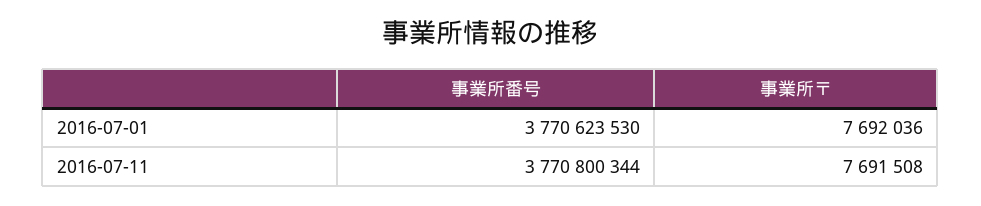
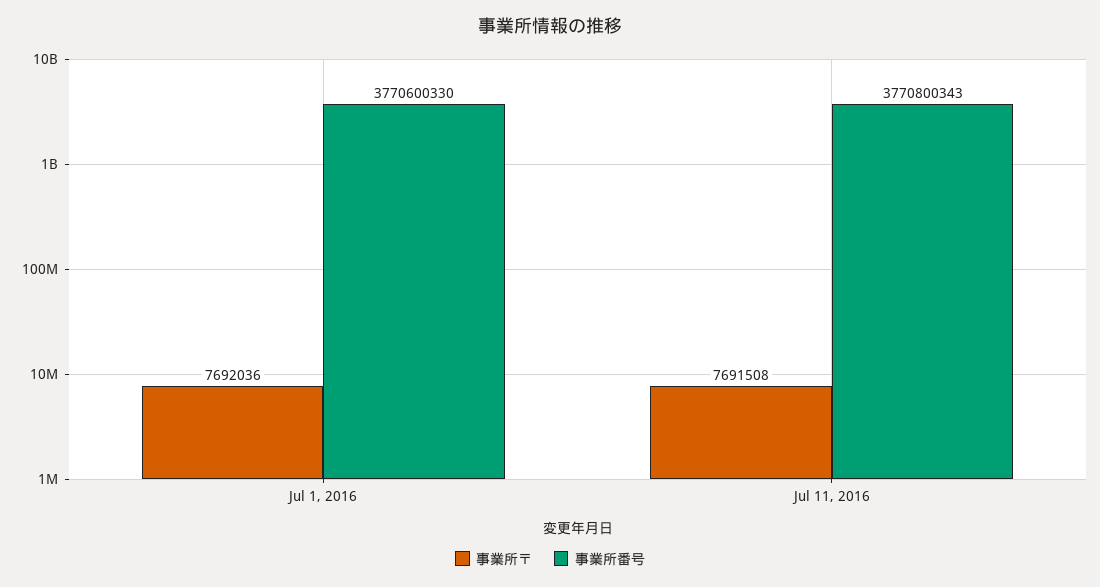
事業所番号, 2016-07-01: 3770623530 -> 3770600330
事業所番号, 2016-07-11: 3770800344 -> 3770800343

